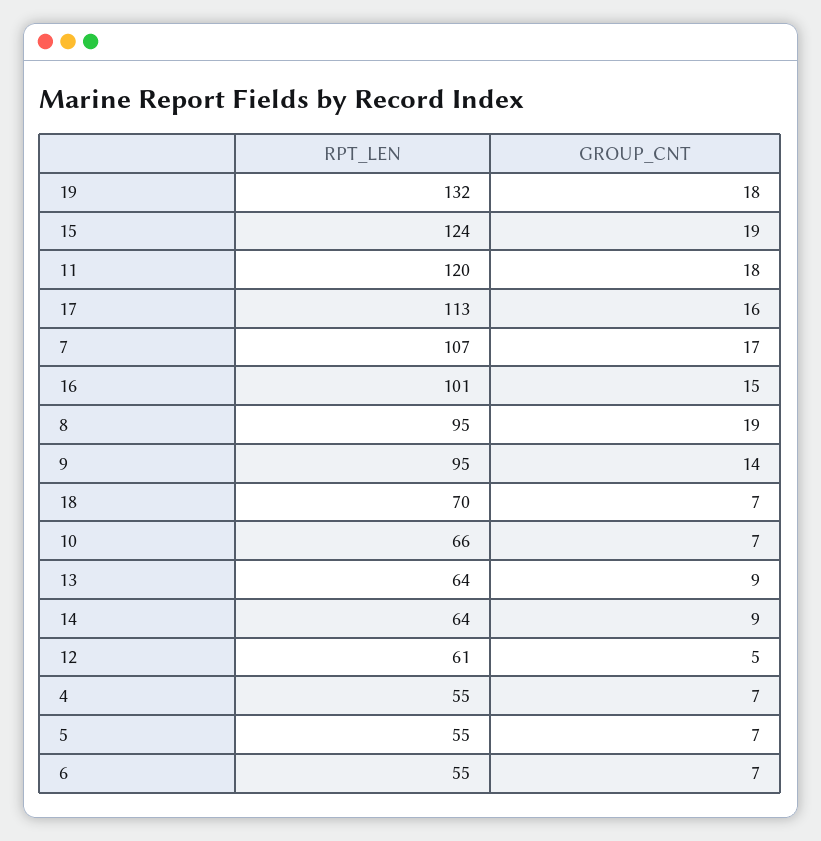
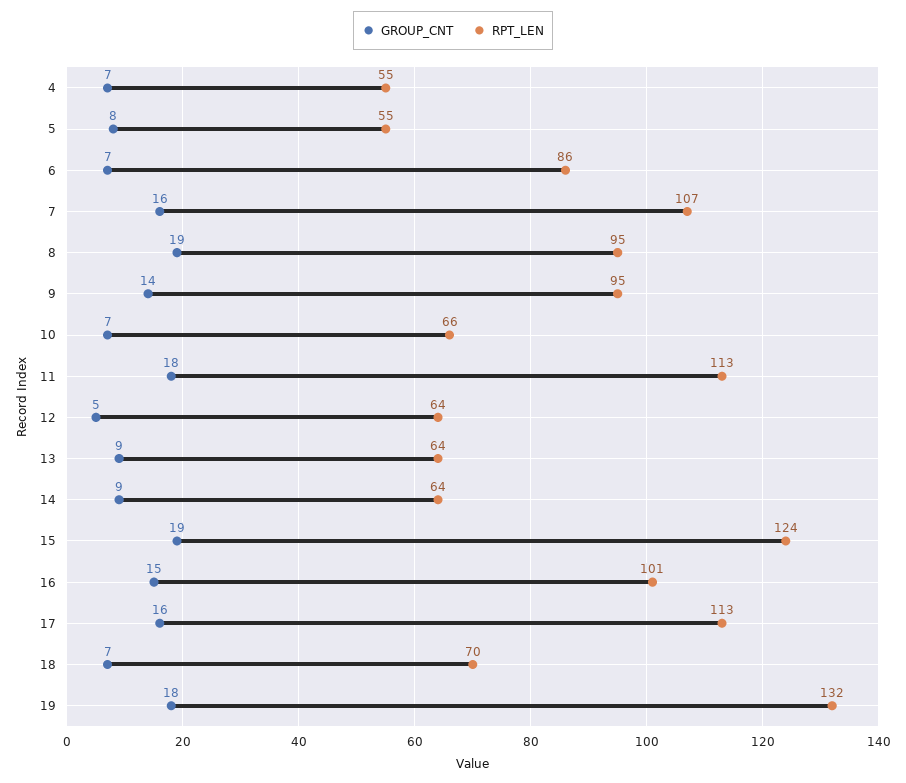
RPT_LEN, 11: 120 -> 113
GROUP_CNT, 7: 17 -> 16
RPT_LEN, 12: 61 -> 64
GROUP_CNT, 5: 7 -> 8
RPT_LEN, 6: 55 -> 86

